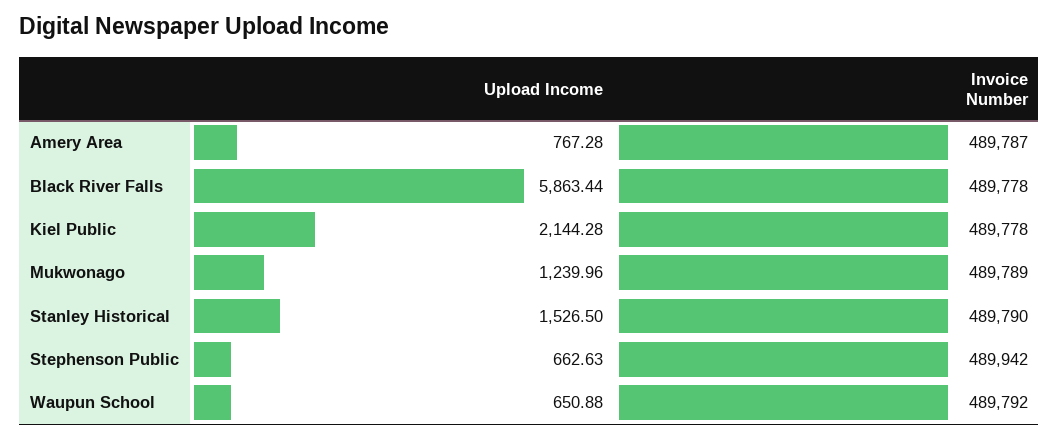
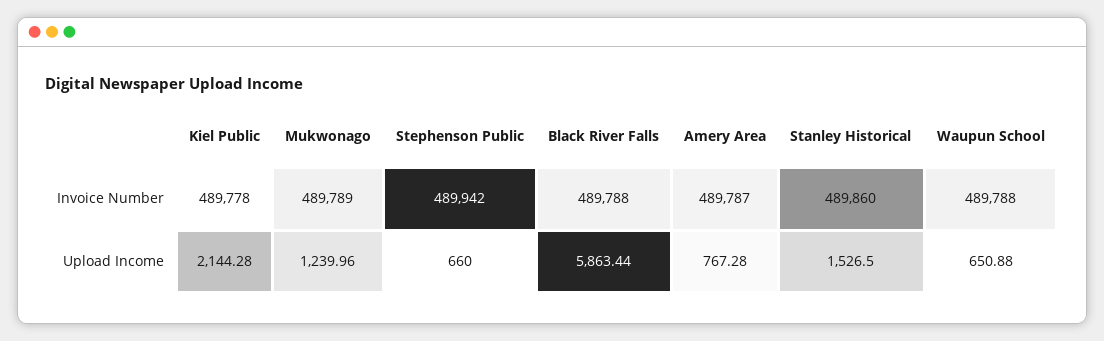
Invoice Number, Black River Falls: 489778 -> 489788
Invoice Number, Stanley Historical: 489790 -> 489860
Upload Income, Stephenson Public: 662.63 -> 660
Invoice Number, Waupun School: 489792 -> 489788

